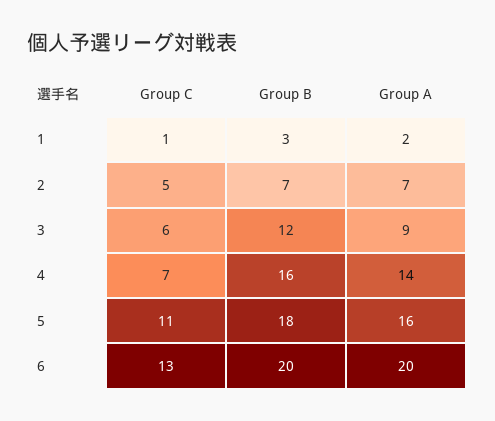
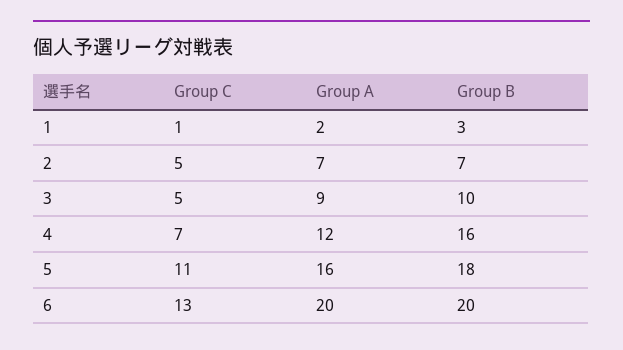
Group C, 3: 6 -> 5
Group B, 3: 12 -> 10
Group A, 4: 14 -> 12

